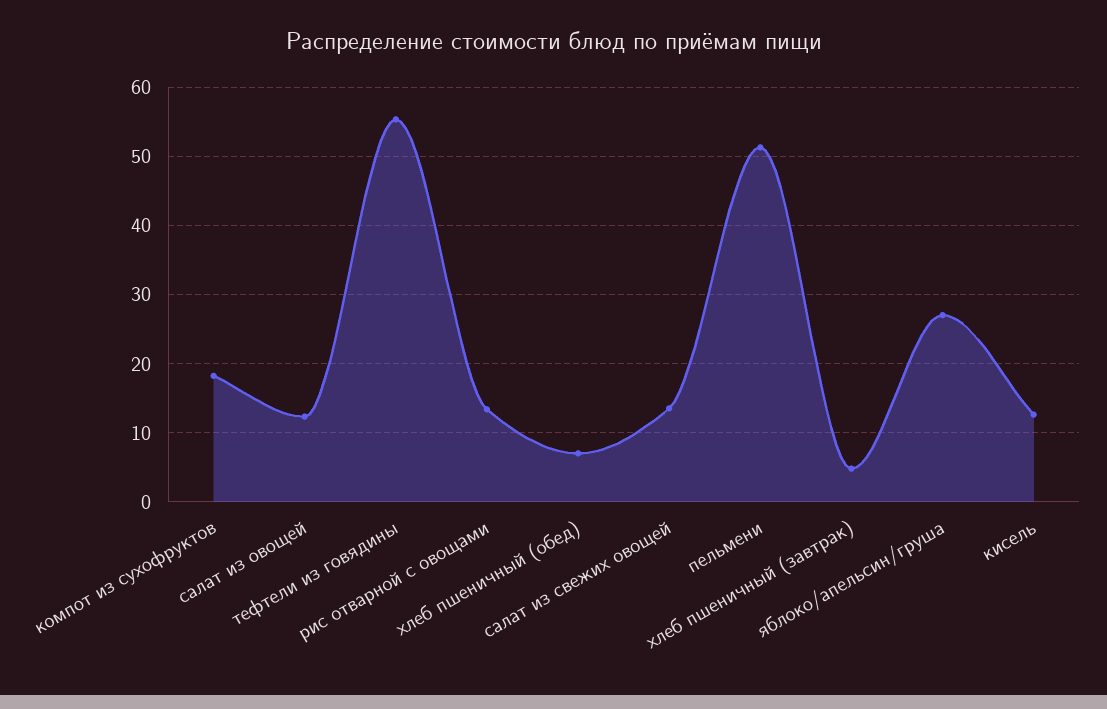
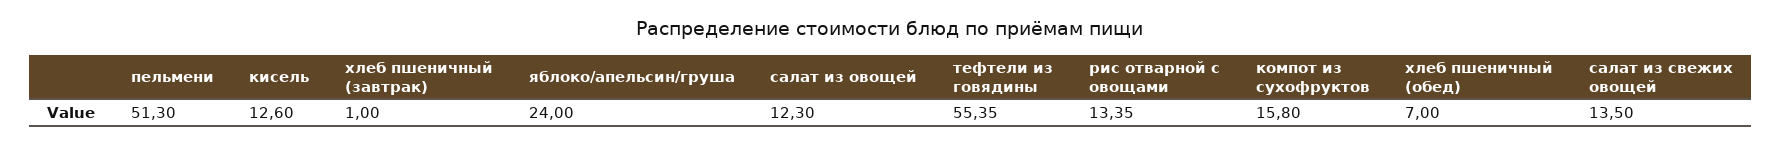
компот из сухофруктов: 18 -> 15.8
хлеб пшеничный (завтрак): 5 -> 1
яблоко/апельсин/груша: 27 -> 24

